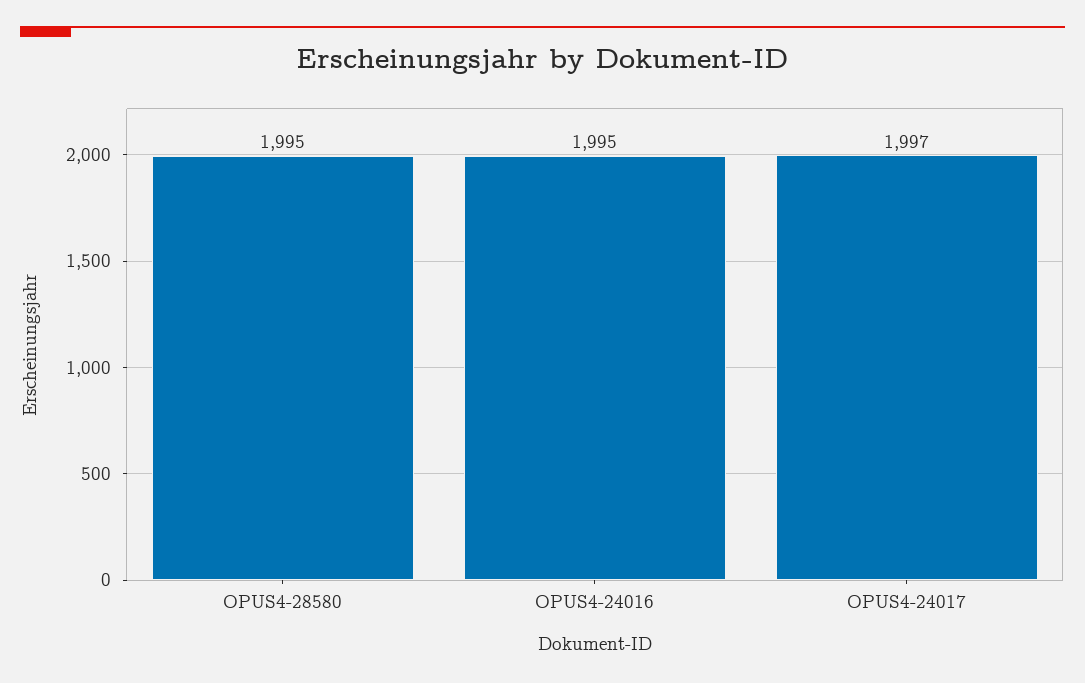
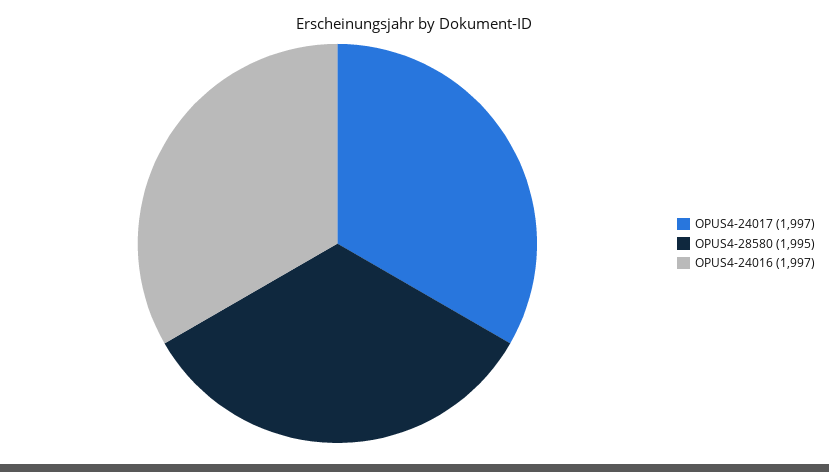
OPUS4-24016: 1995 -> 1997

